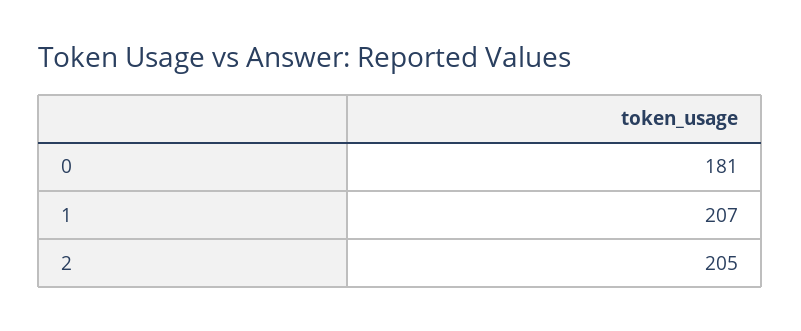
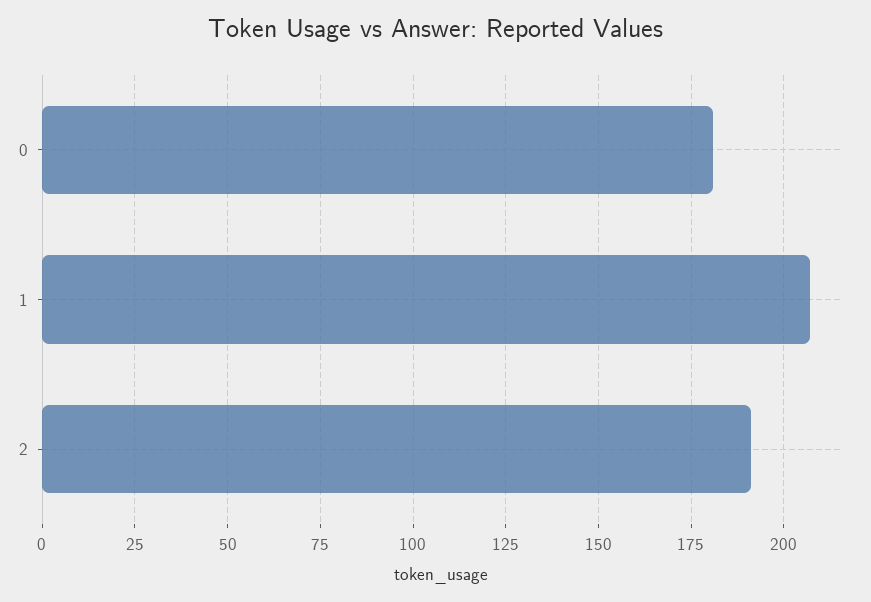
2: 205 -> 190

